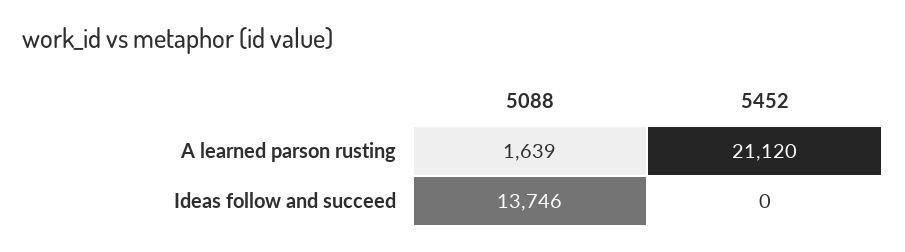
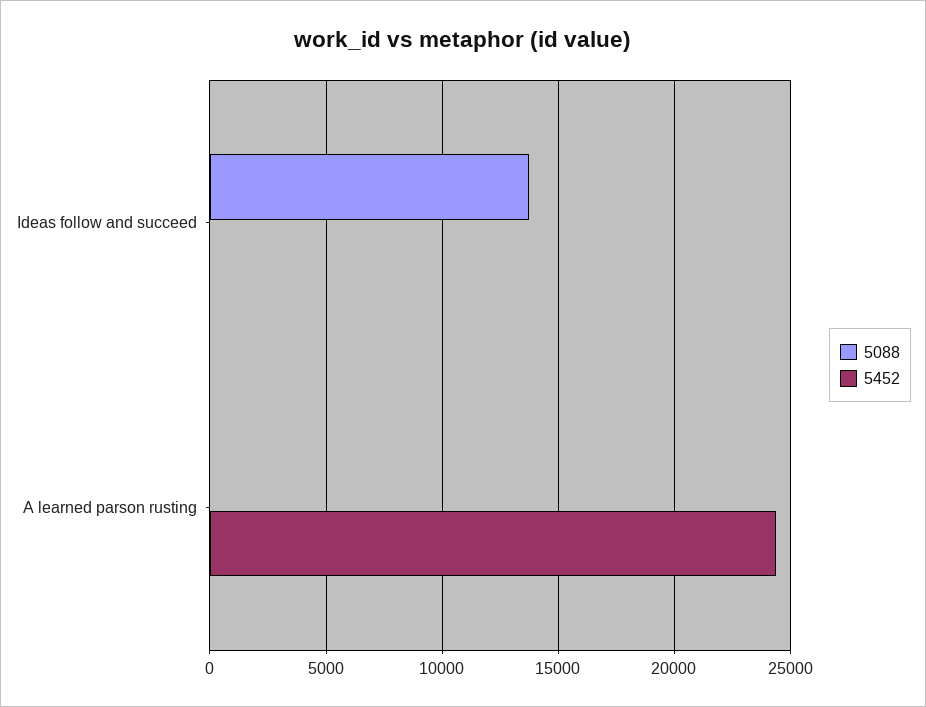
5088, A learned parson rusting: 1639 -> 0
5452, A learned parson rusting: 21120 -> 24500

